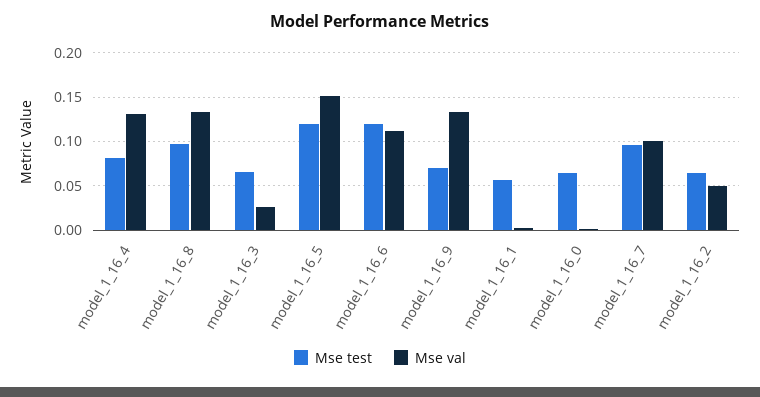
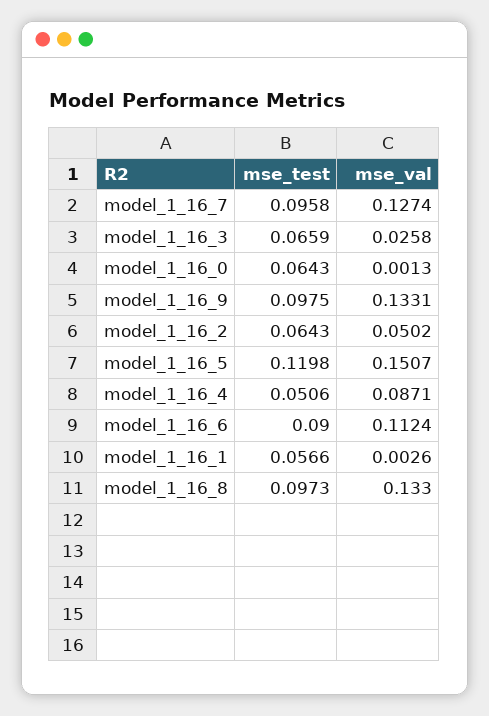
Mse test, model_1_16_4: 0.08 -> 0.0506
Mse val, model_1_16_4: 0.13 -> 0.0871
Mse test, model_1_16_6: 0.12 -> 0.09
Mse test, model_1_16_9: 0.07 -> 0.0975
Mse val, model_1_16_7: 0.1 -> 0.1274

